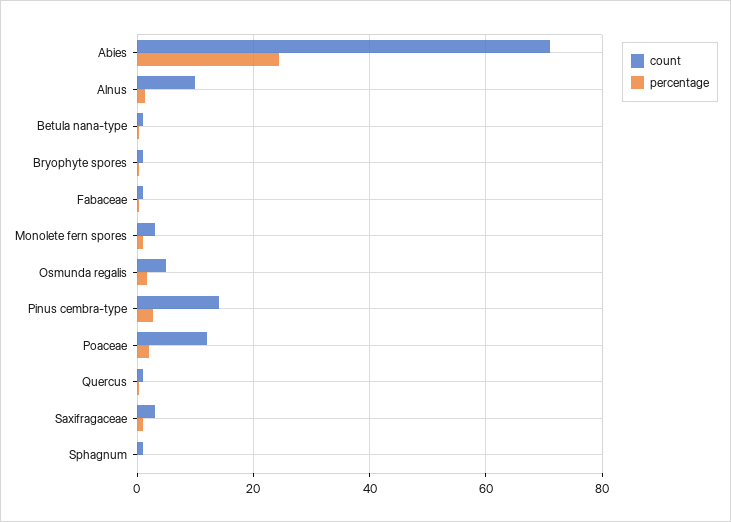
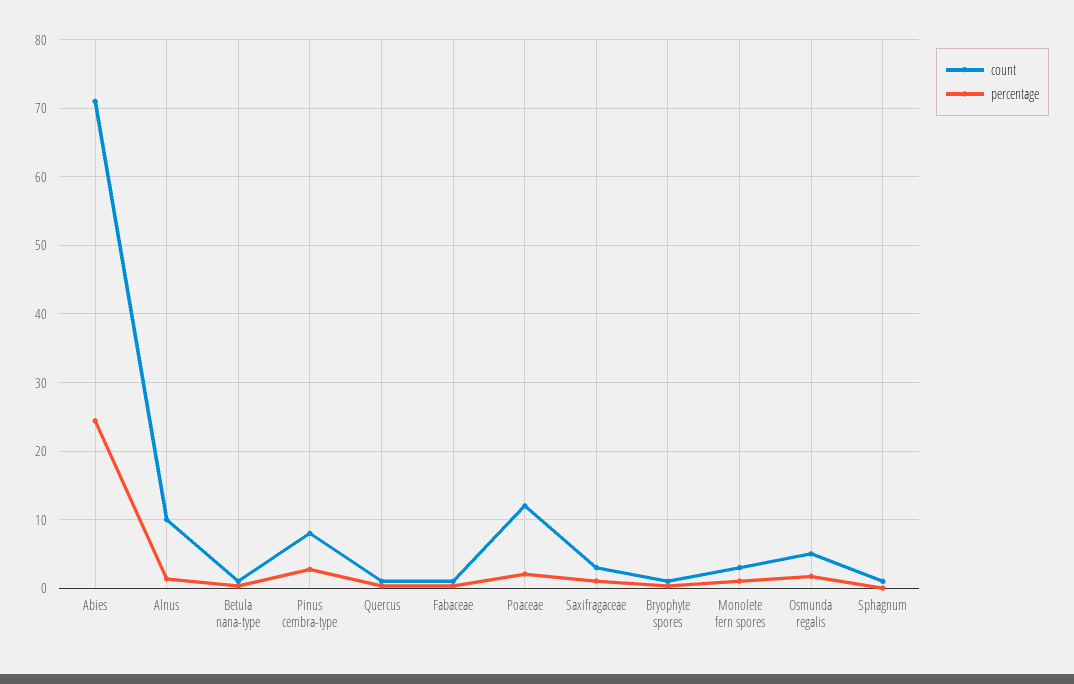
count, Pinus cembra-type: 14 -> 8

